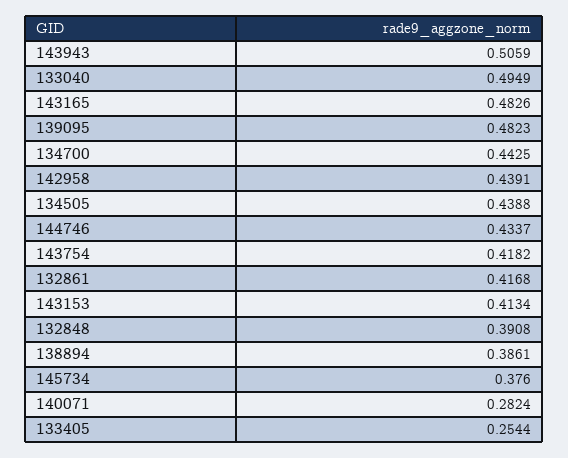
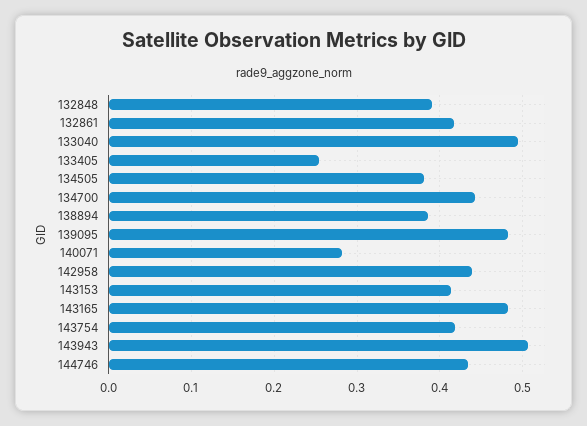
134505: 0.4388 -> 0.38
145734: 0.376 -> none

